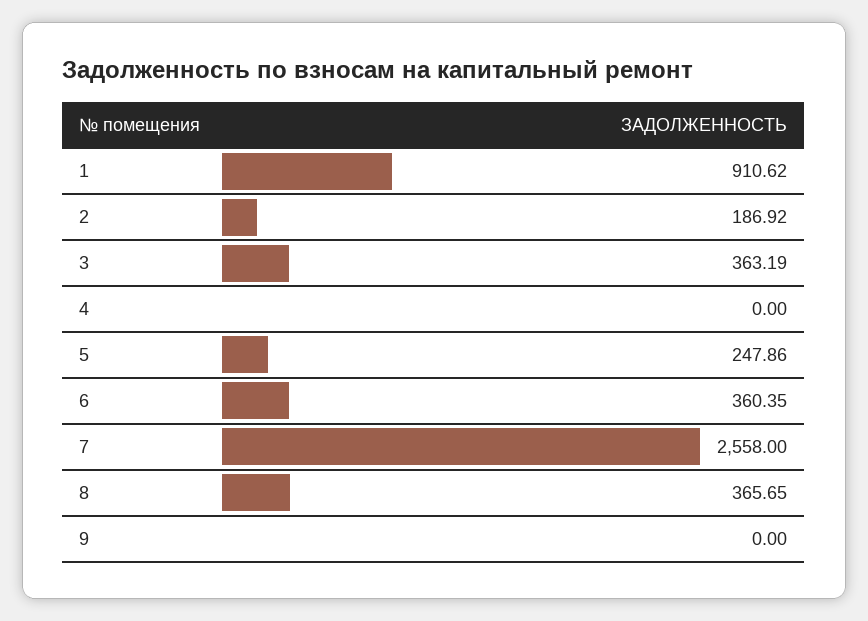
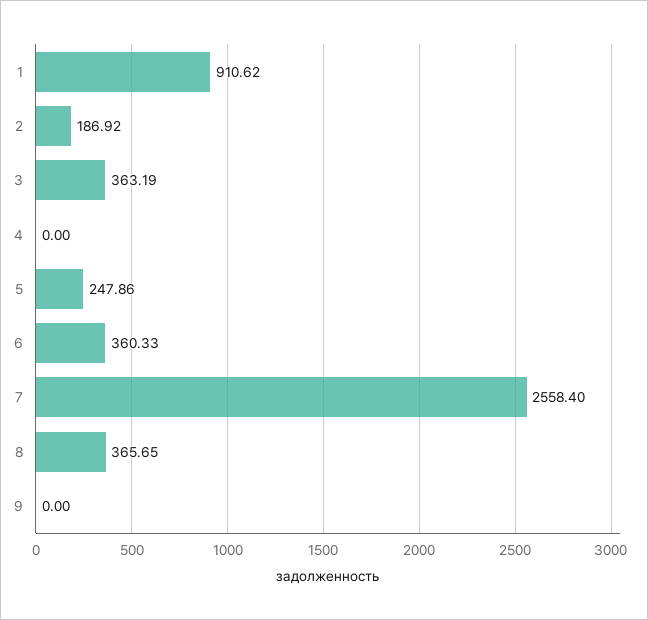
6: 360.35 -> 360.33
7: 2558 -> 2558.4

